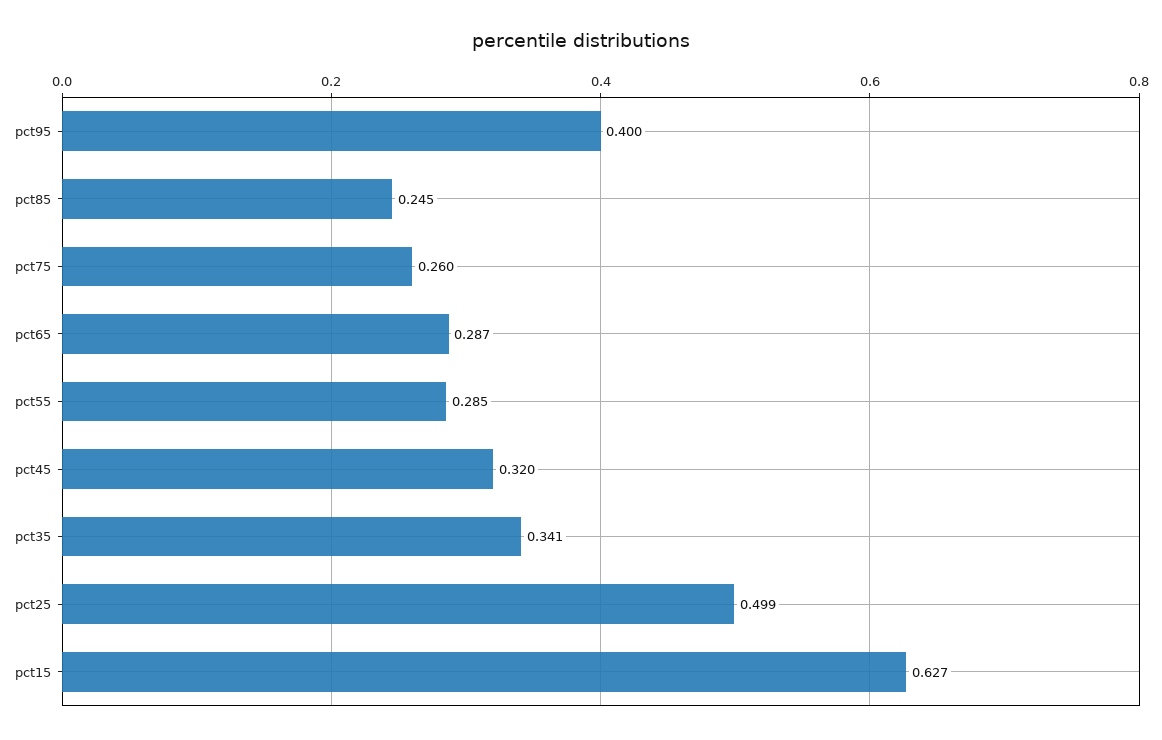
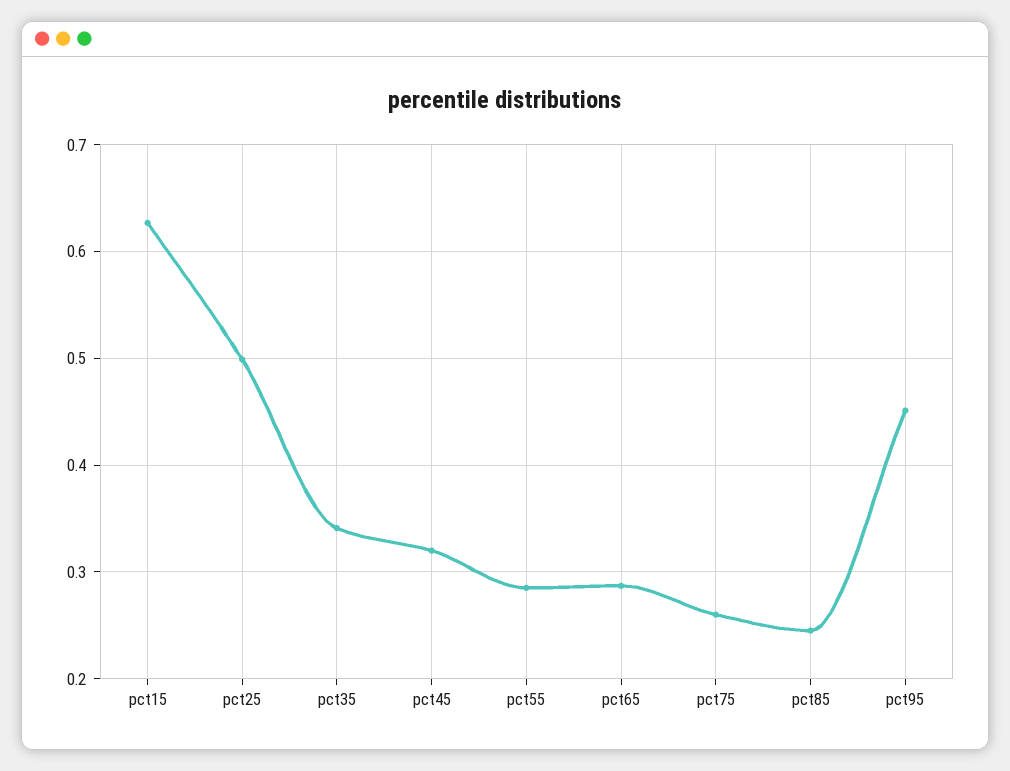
pct95: 0.4 -> 0.45

